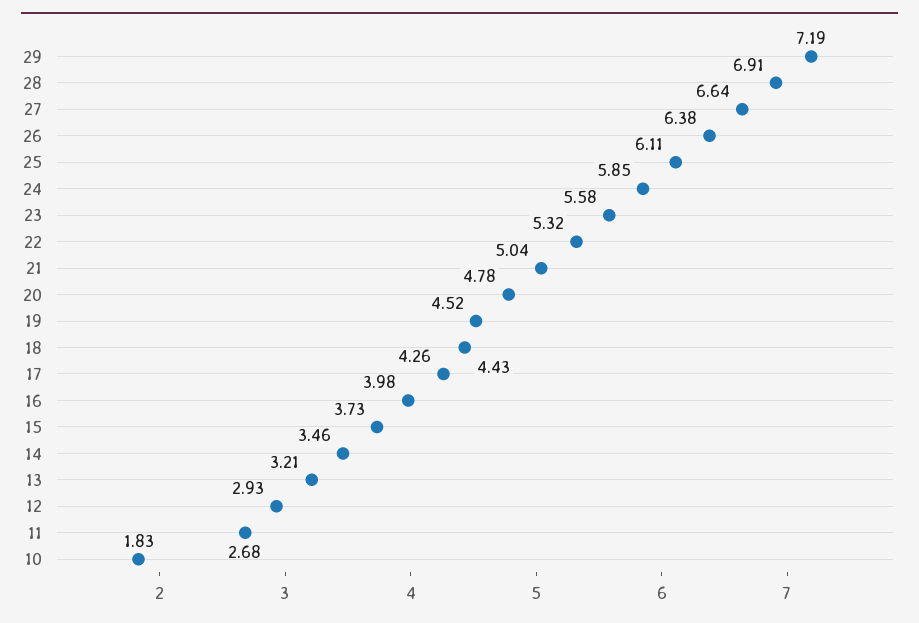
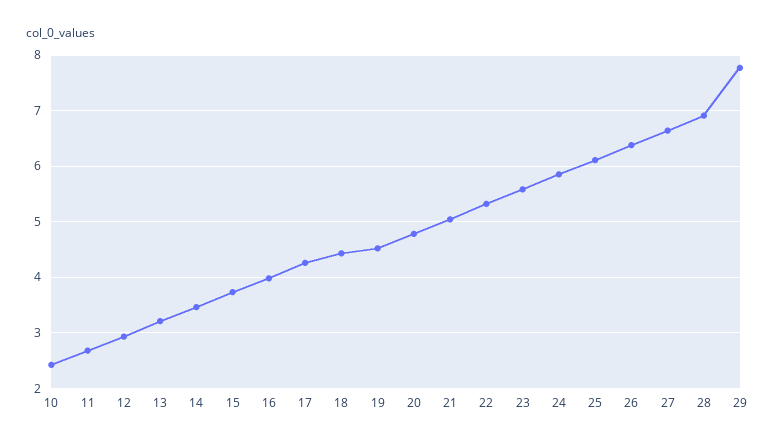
29: 7.19 -> 7.8
10: 1.83 -> 2.4

